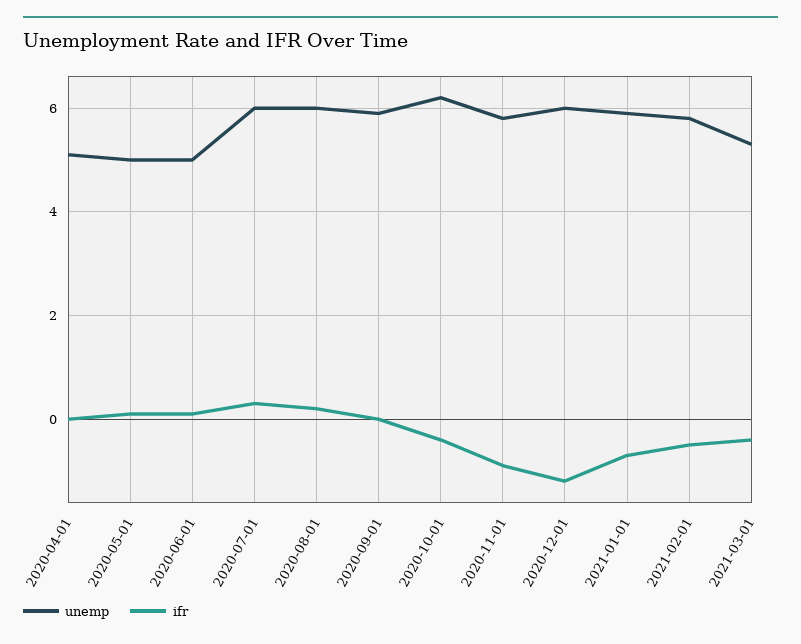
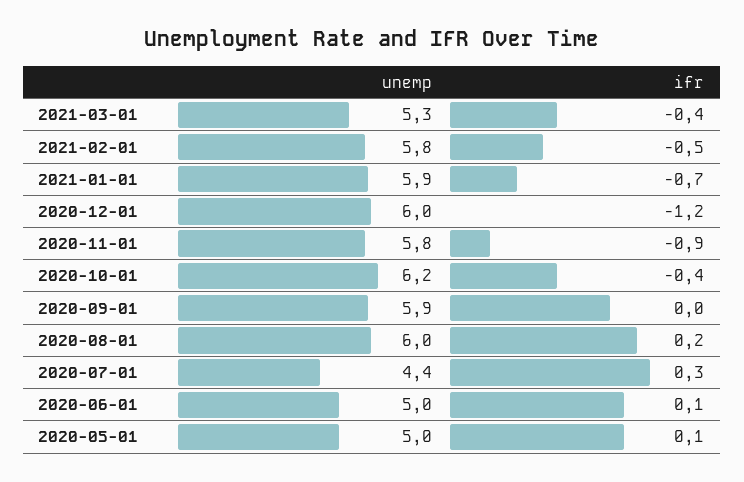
unemp, 2020-04-01: 5 -> none
ifr, 2020-04-01: 0 -> none
unemp, 2020-07-01: 6 -> 4.4

